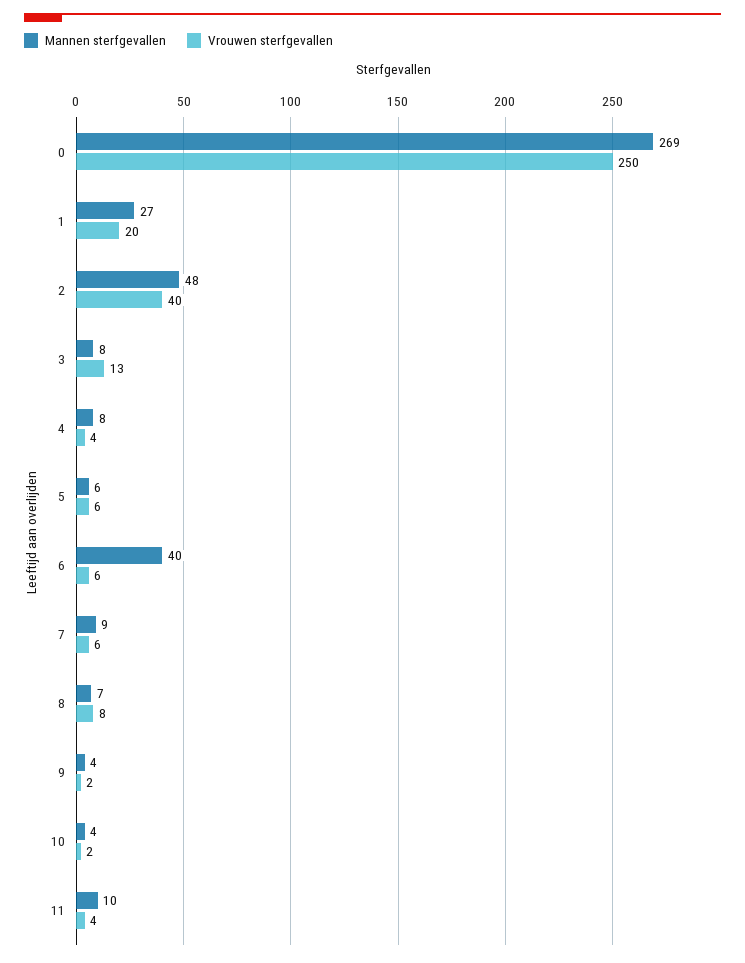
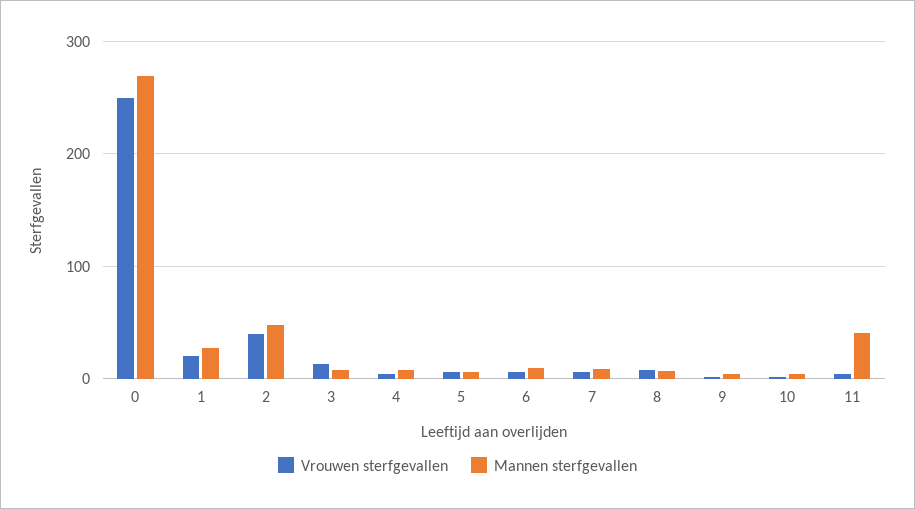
Mannen sterfgevallen, 6: 40 -> 10
Mannen sterfgevallen, 11: 10 -> 40

